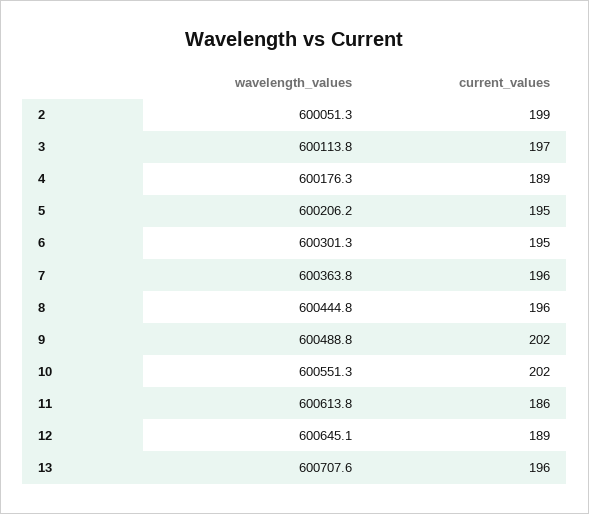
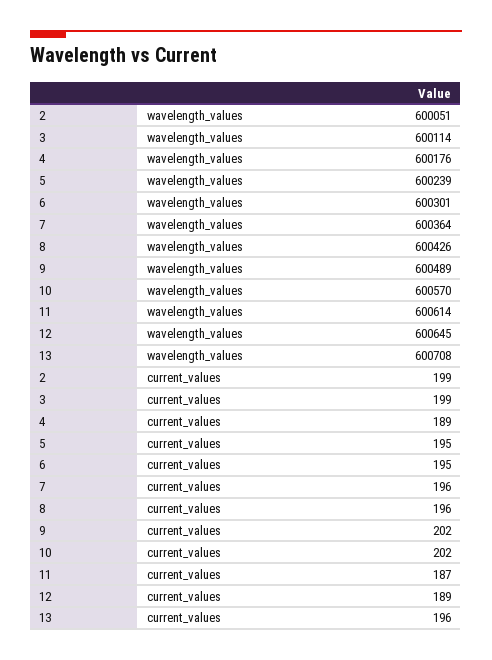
current_values, 3: 197 -> 199
wavelength_values, 5: 600206.2 -> 600239
wavelength_values, 8: 600444.8 -> 600426
wavelength_values, 10: 600551.3 -> 600570
current_values, 11: 186 -> 187

